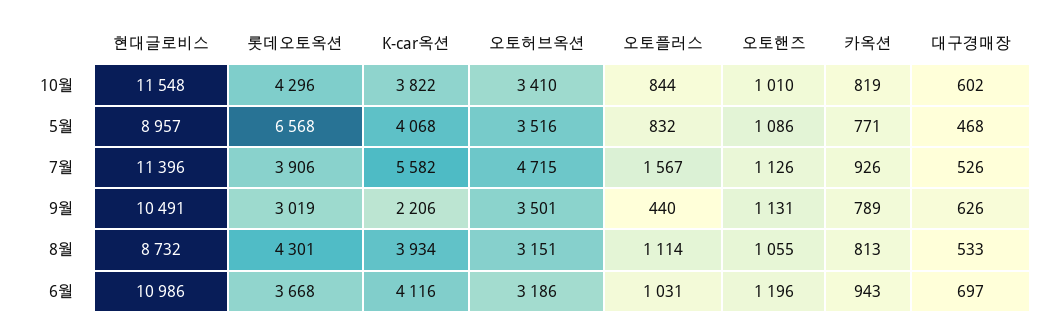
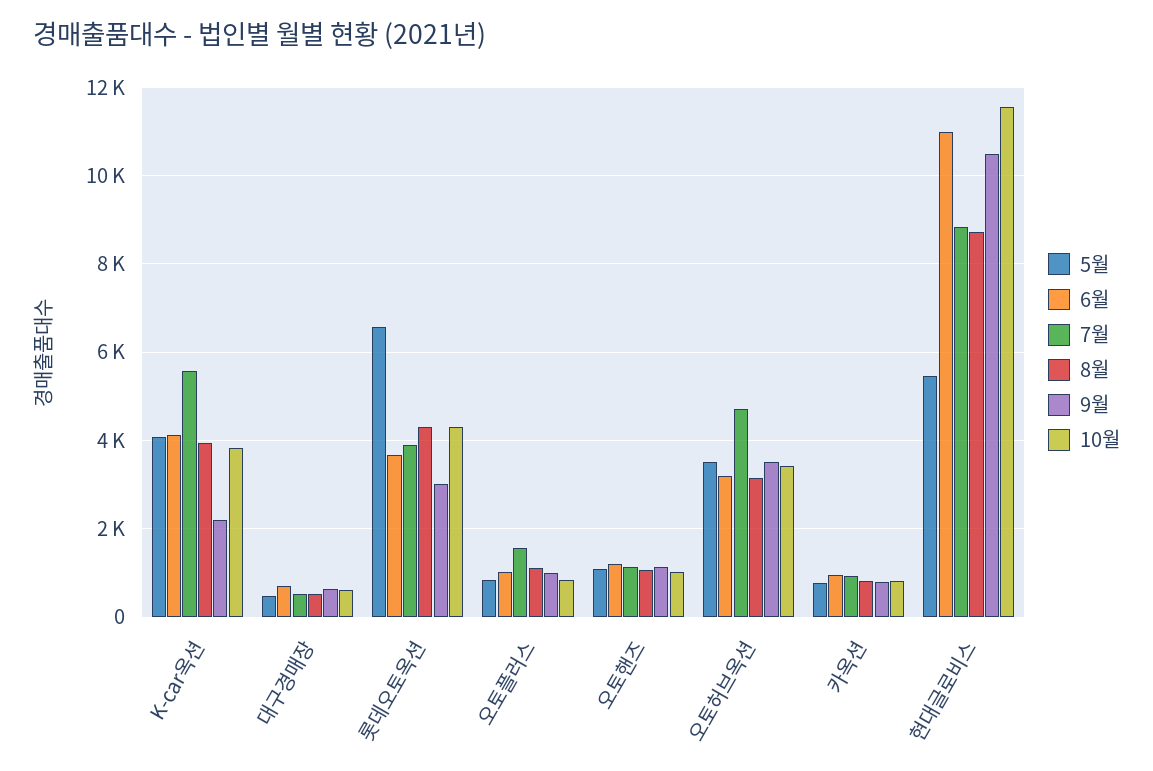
5월, 현대글로비스: 8957 -> 5400
7월, 현대글로비스: 11396 -> 8800
9월, 오토플러스: 440 -> 1000

